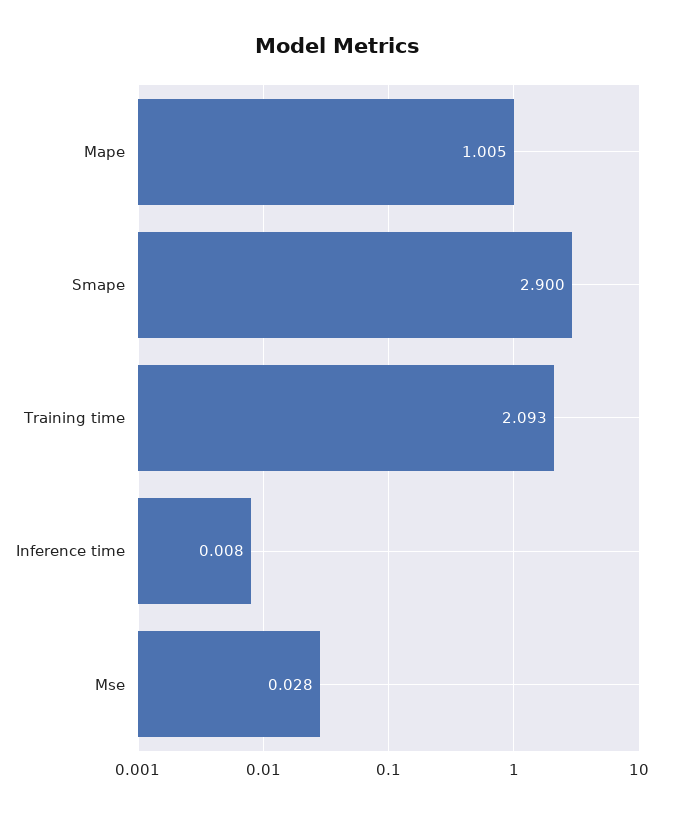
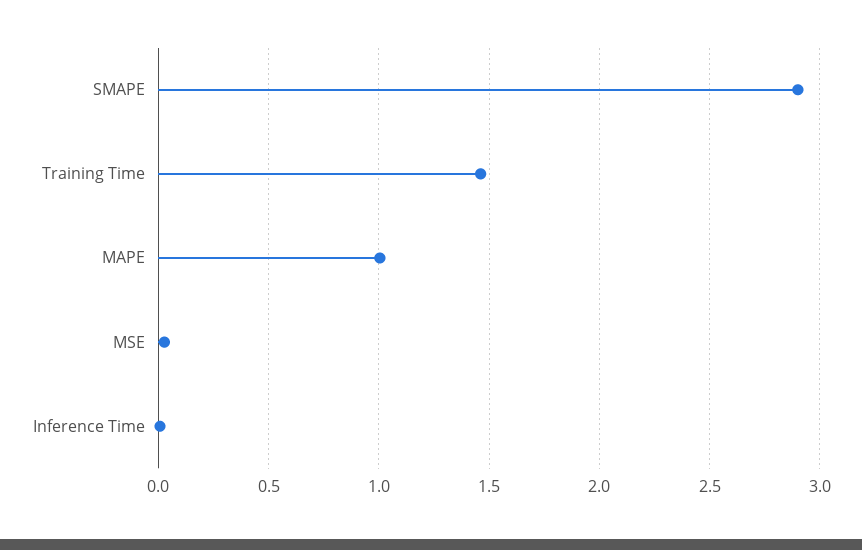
Training time: 2.093 -> 1.45

